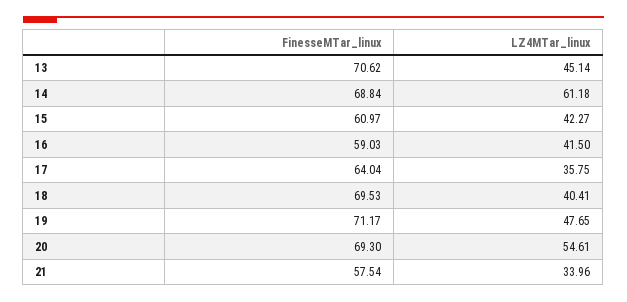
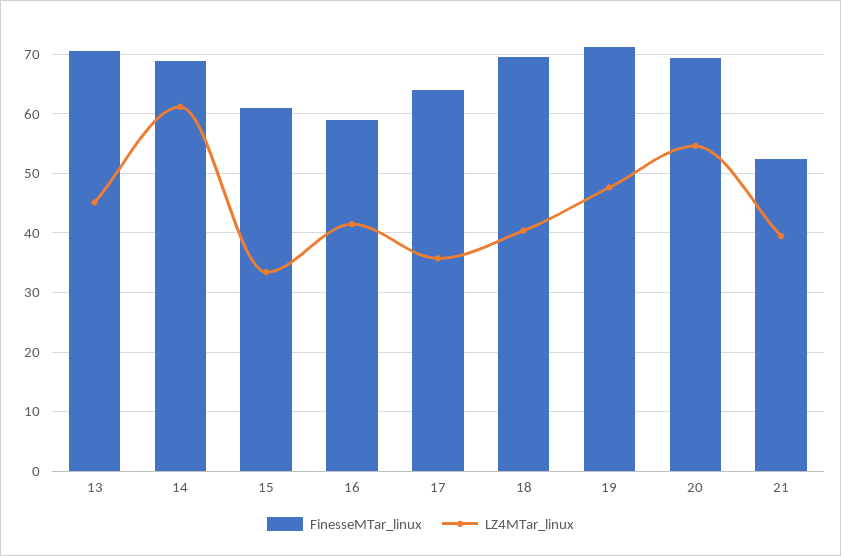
LZ4MTar_linux, 15: 42.27 -> 34
FinesseMTar_linux, 21: 57.54 -> 52
LZ4MTar_linux, 21: 33.96 -> 40

